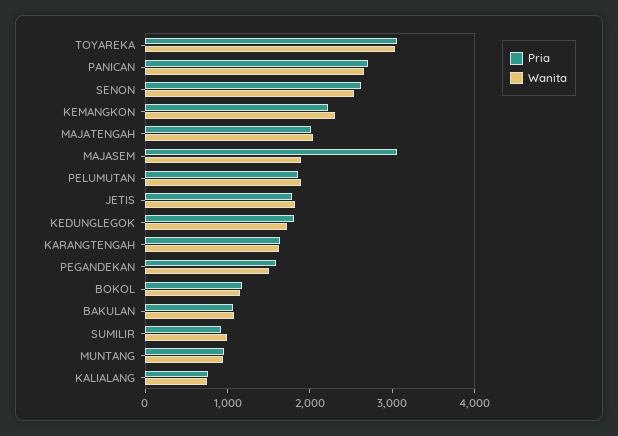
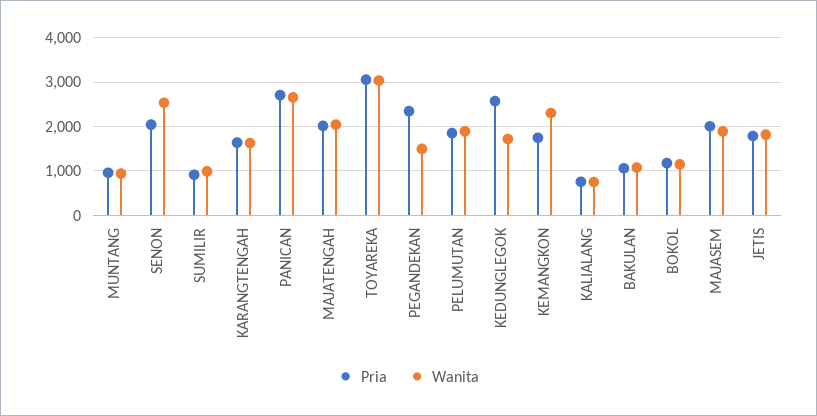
Pria, SENON: 2600 -> 2000
Pria, KEMANGKON: 2200 -> 1800
Pria, MAJASEM: 3000 -> 2000
Pria, KEDUNGLEGOK: 1800 -> 2600
Pria, PEGANDEKAN: 1600 -> 2400

